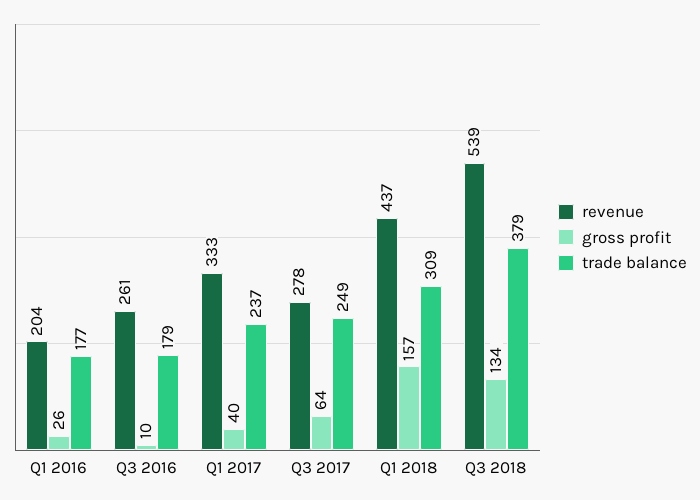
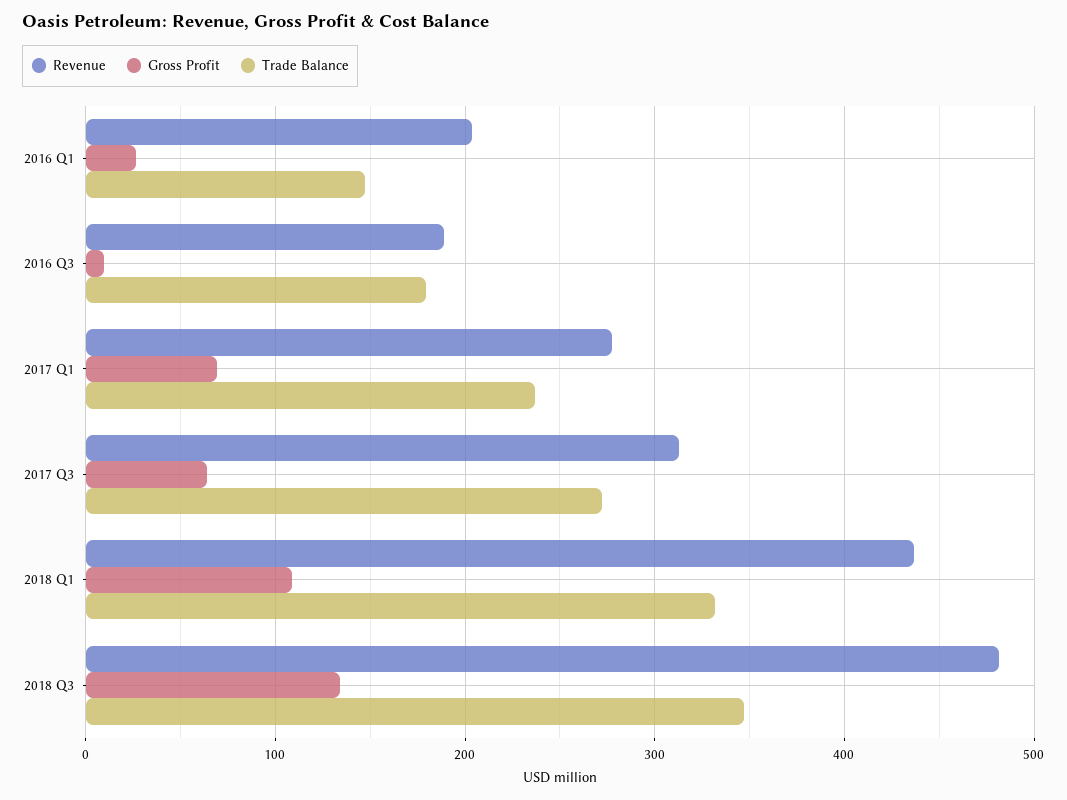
trade balance, Q1 2016: 177 -> 150
revenue, Q3 2016: 261 -> 190
revenue, Q1 2017: 333 -> 280
gross profit, Q1 2017: 40 -> 70
revenue, Q3 2017: 278 -> 310
trade balance, Q3 2017: 249 -> 270
gross profit, Q1 2018: 157 -> 110
trade balance, Q1 2018: 309 -> 330
revenue, Q3 2018: 539 -> 480
trade balance, Q3 2018: 379 -> 350

